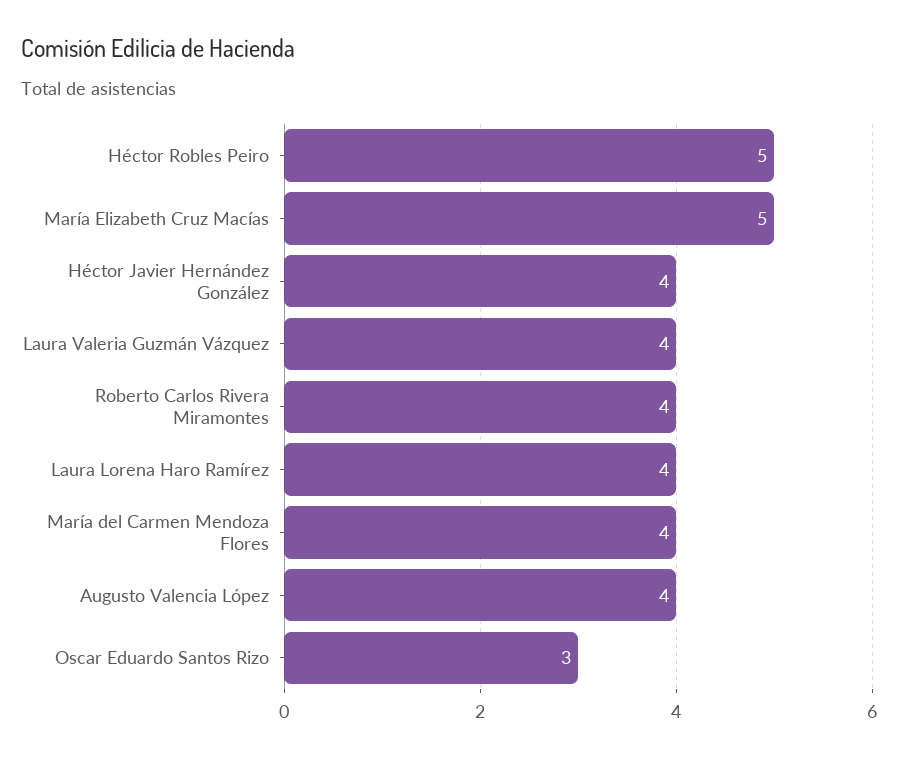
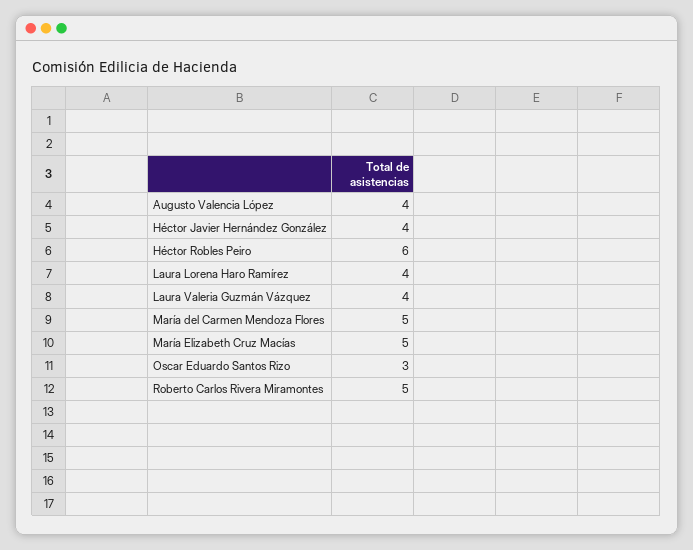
Héctor Robles Peiro: 5 -> 6
Roberto Carlos Rivera Miramontes: 4 -> 5
María del Carmen Mendoza Flores: 4 -> 5

